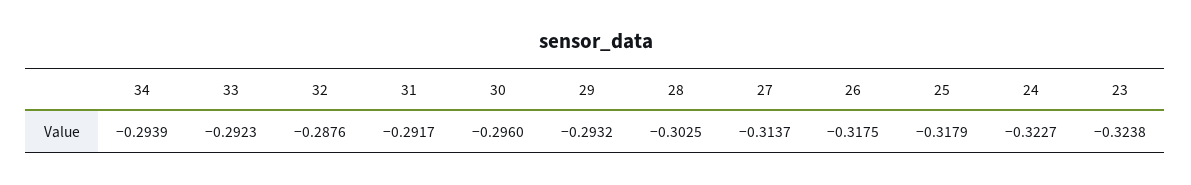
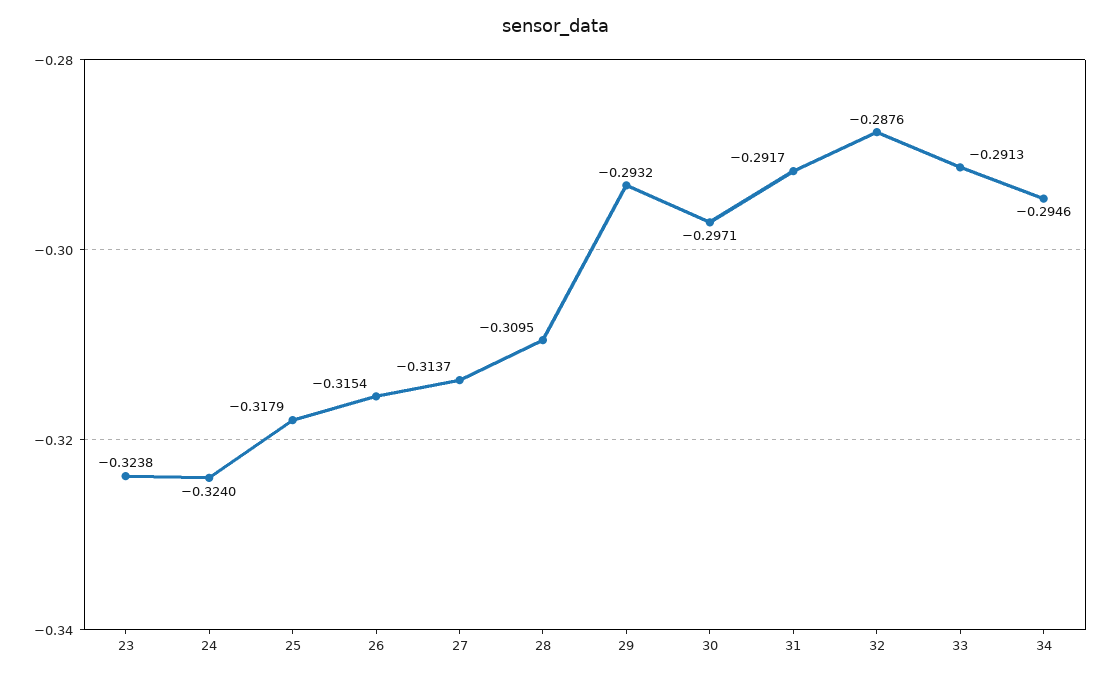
34: -0.2939 -> -0.2946
33: -0.2923 -> -0.2913
30: -0.296 -> -0.2971
28: -0.3025 -> -0.3095
26: -0.3175 -> -0.3154
24: -0.3227 -> -0.324

